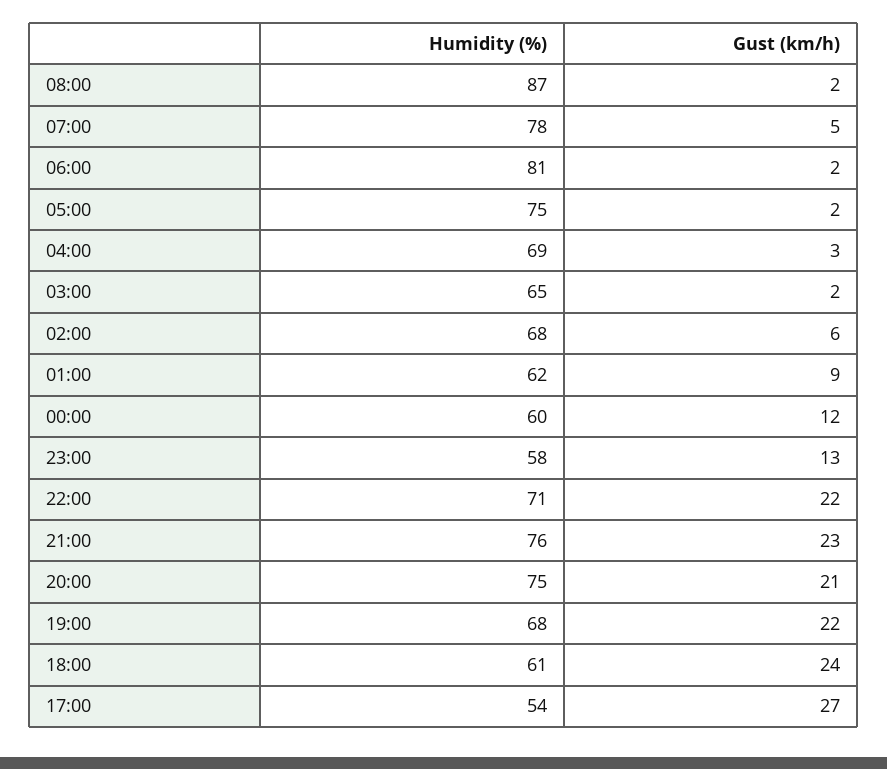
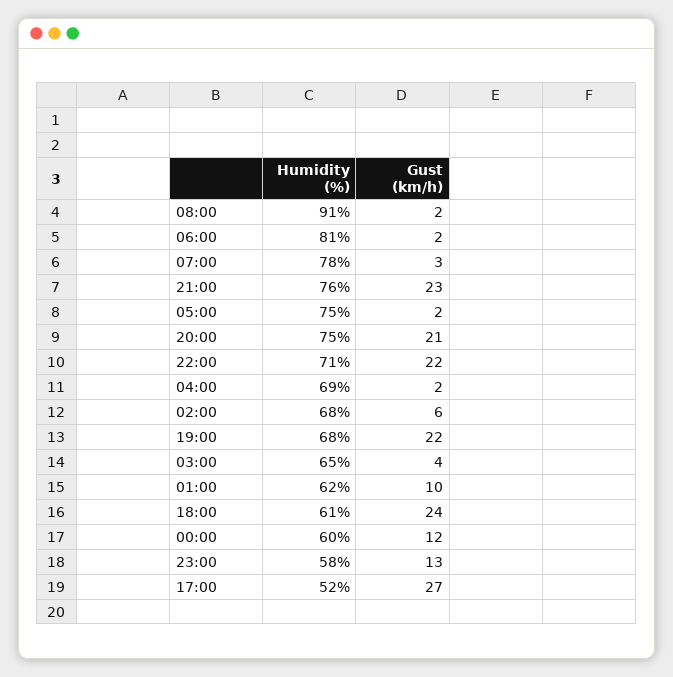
Humidity (%), 08:00: 87 -> 91
Gust (km/h), 07:00: 5 -> 3
Gust (km/h), 04:00: 3 -> 2
Gust (km/h), 03:00: 2 -> 4
Gust (km/h), 01:00: 9 -> 10
Humidity (%), 17:00: 54 -> 52

